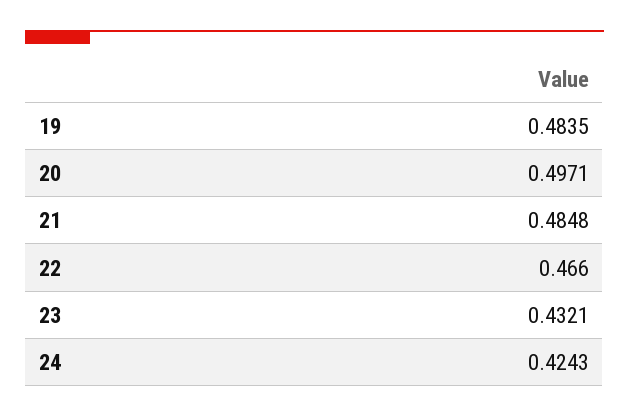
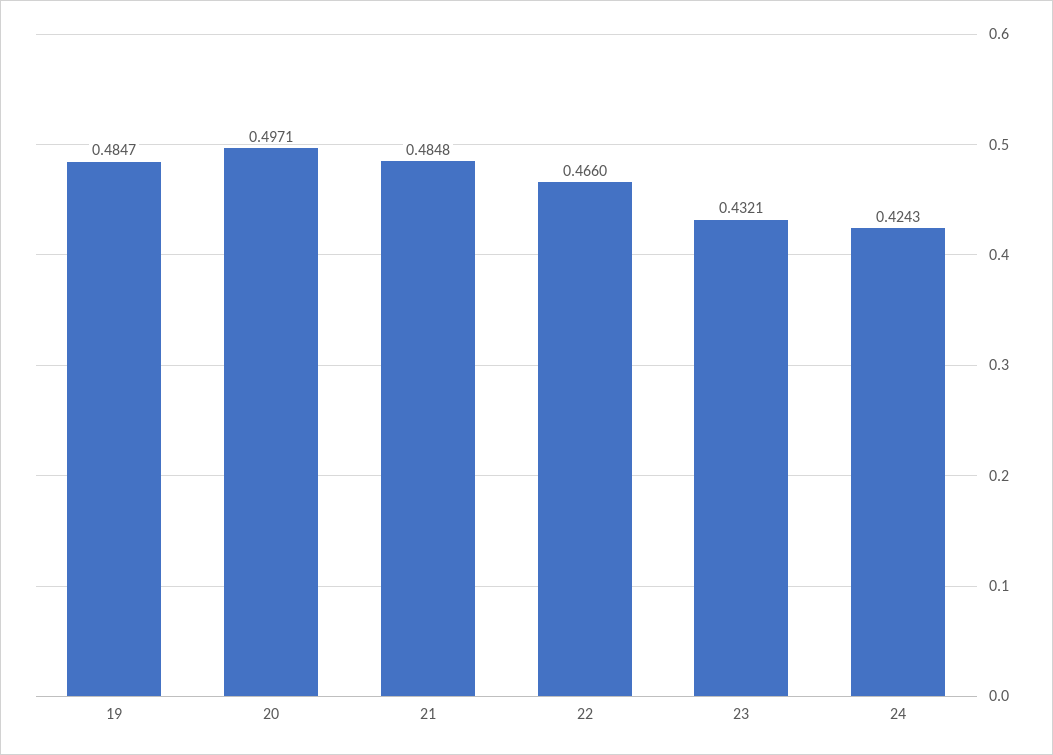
19: 0.4835 -> 0.4847

